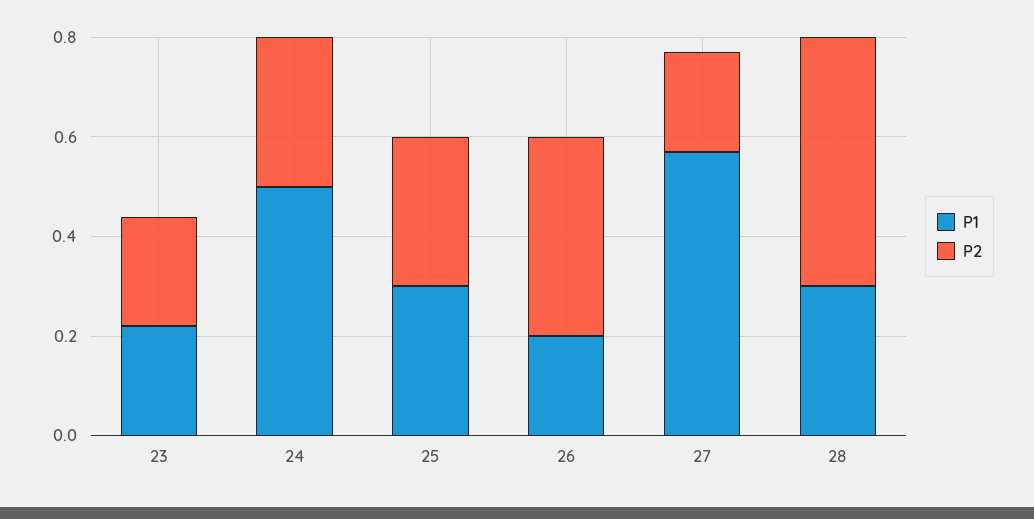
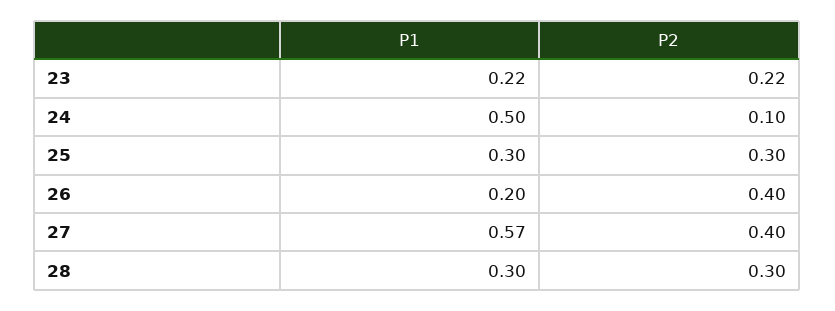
P2, 24: 0.3 -> 0.1
P2, 27: 0.2 -> 0.4
P2, 28: 0.5 -> 0.3

